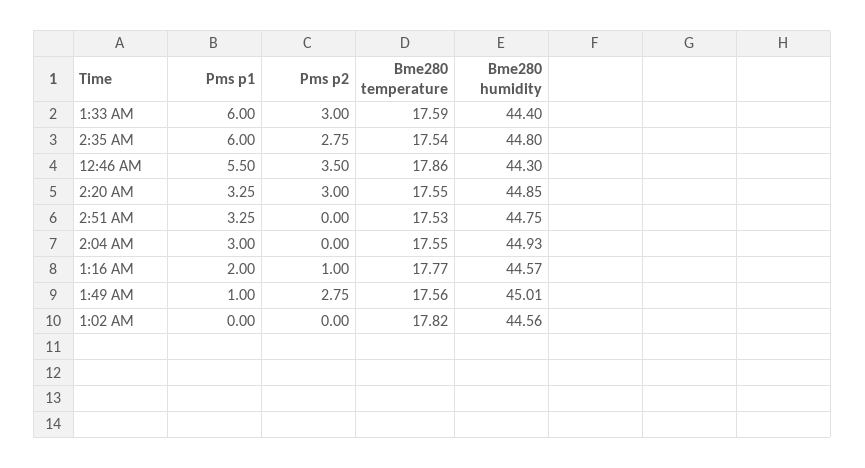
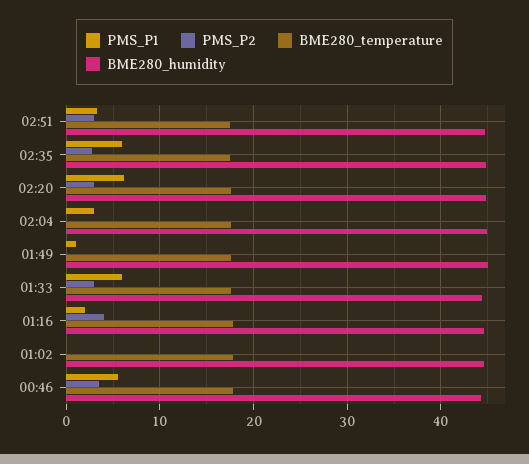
Pms p1, 2:20 AM: 3.25 -> 6
Pms p2, 2:51 AM: 0 -> 3
Pms p2, 1:16 AM: 1 -> 4
Pms p2, 1:49 AM: 2.75 -> 0

